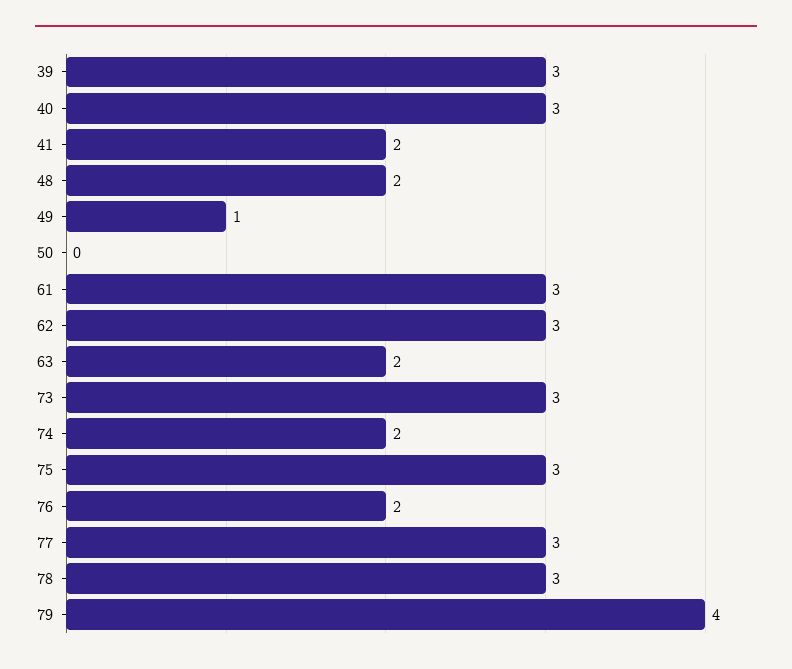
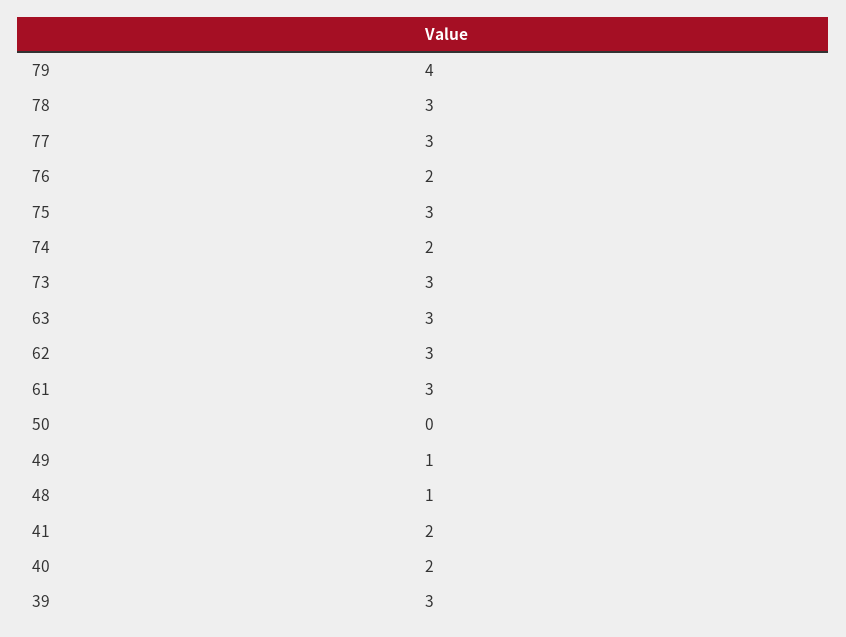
40: 3 -> 2
48: 2 -> 1
63: 2 -> 3

